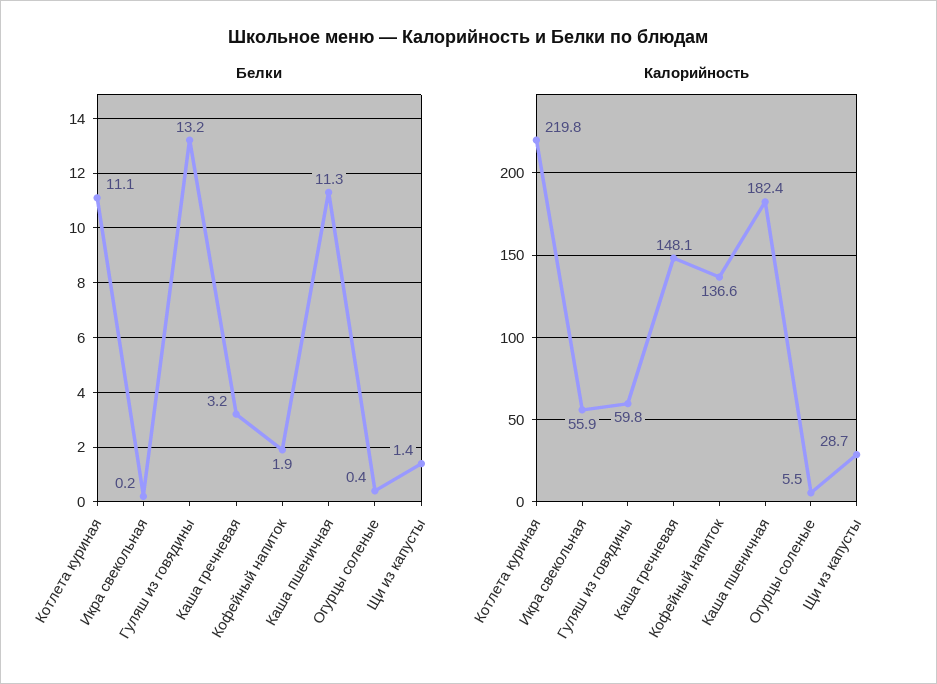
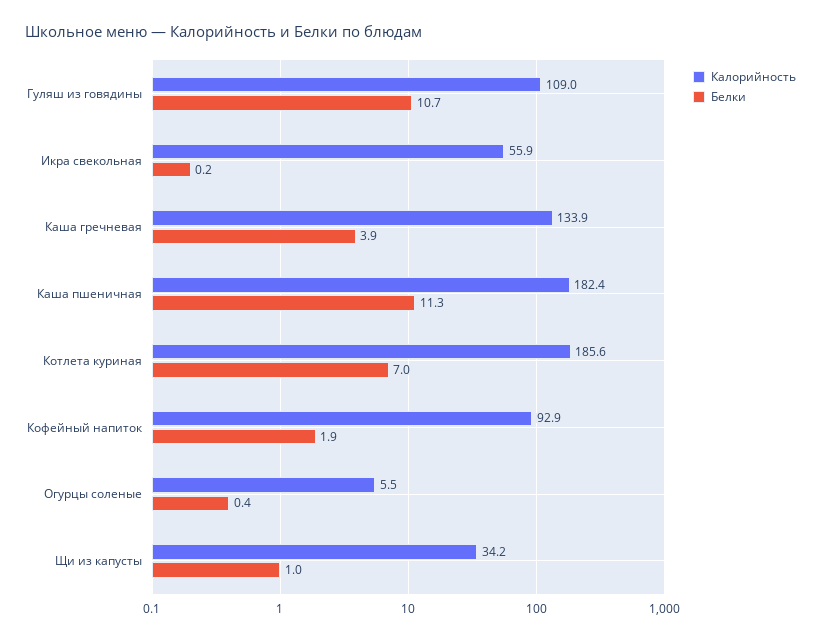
Белки, Котлета куриная: 11.1 -> 7
Белки, Гуляш из говядины: 13.2 -> 10.7
Белки, Каша гречневая: 3.2 -> 3.9
Белки, Щи из капусты: 1.4 -> 1
Калорийность, Котлета куриная: 219.8 -> 185.6
Калорийность, Гуляш из говядины: 59.8 -> 109
Калорийность, Каша гречневая: 148.1 -> 133.9
Калорийность, Кофейный напиток: 136.6 -> 92.9
Калорийность, Щи из капусты: 28.7 -> 34.2

